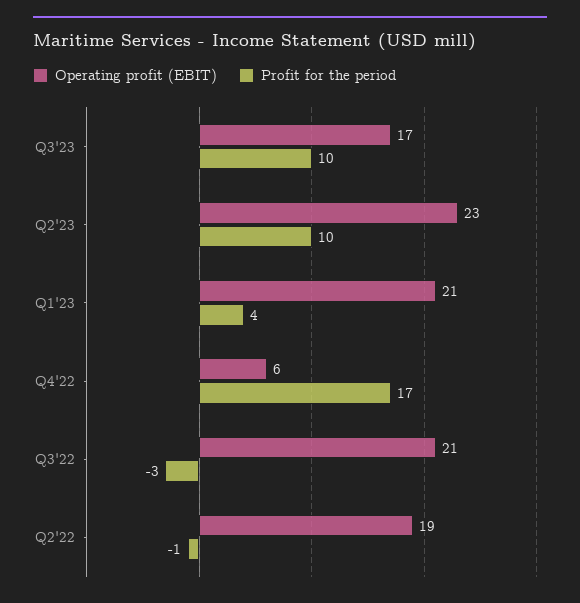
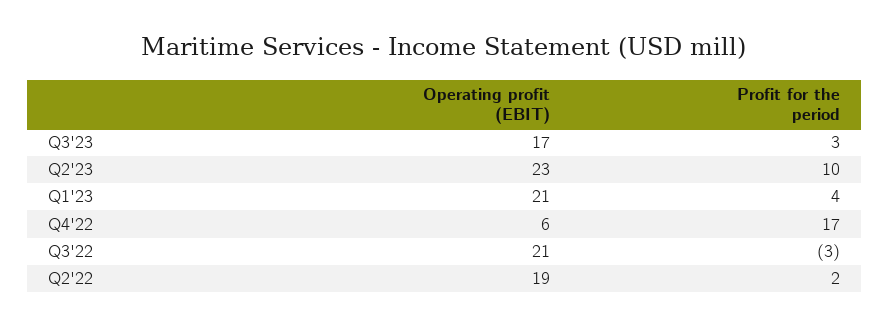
Profit for the period, Q3'23: 10 -> 3
Profit for the period, Q2'22: -1 -> 2

